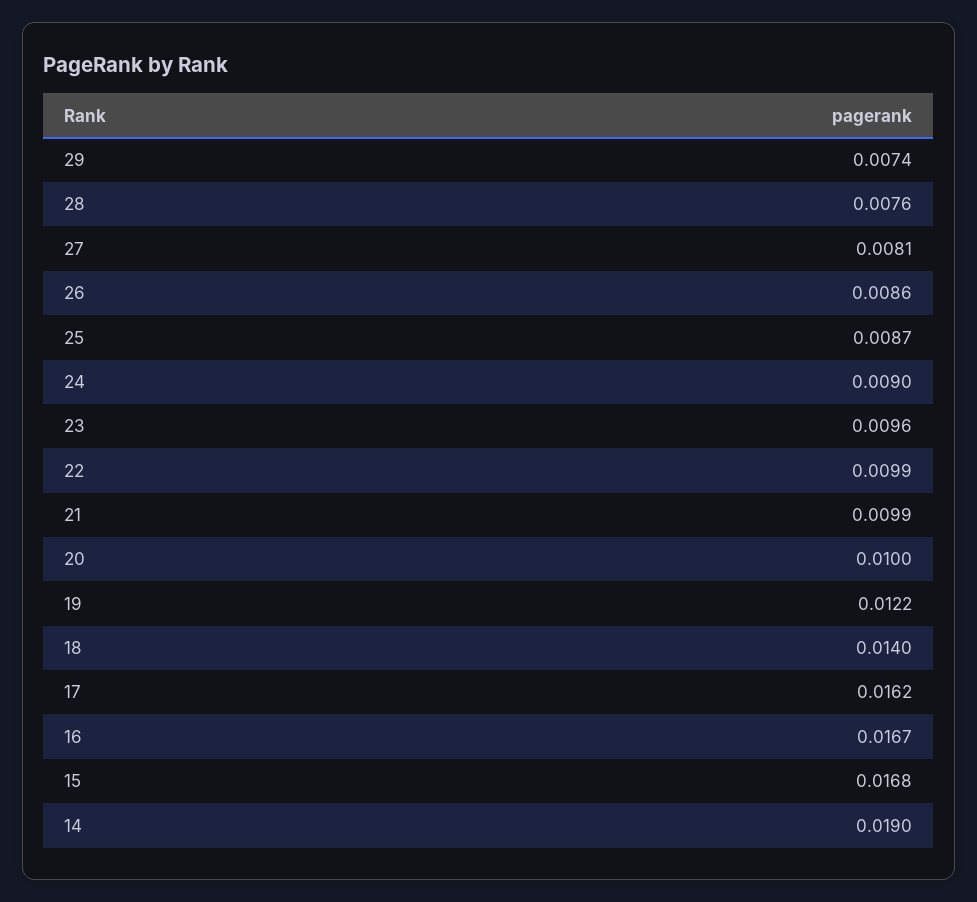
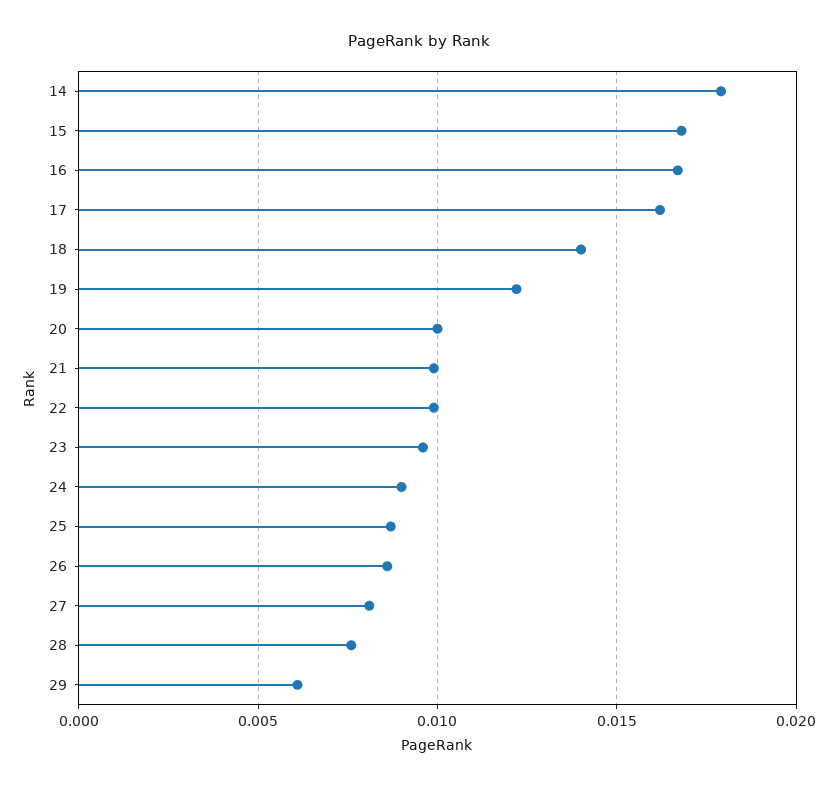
29: 0.0074 -> 0.006
14: 0.019 -> 0.018

